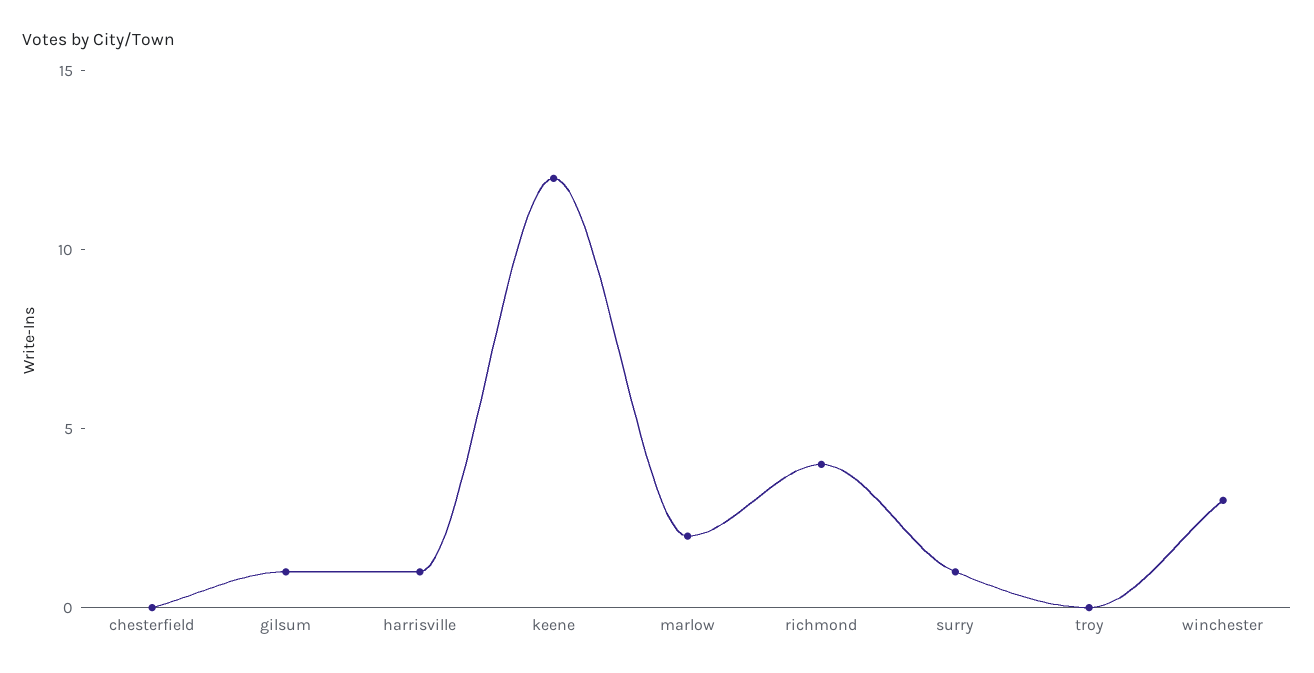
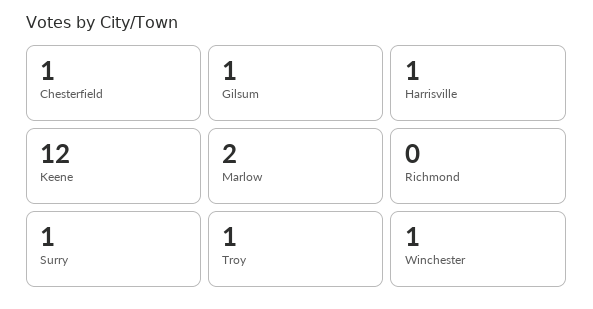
chesterfield: 0 -> 1
richmond: 4 -> 0
troy: 0 -> 1
winchester: 3 -> 1

